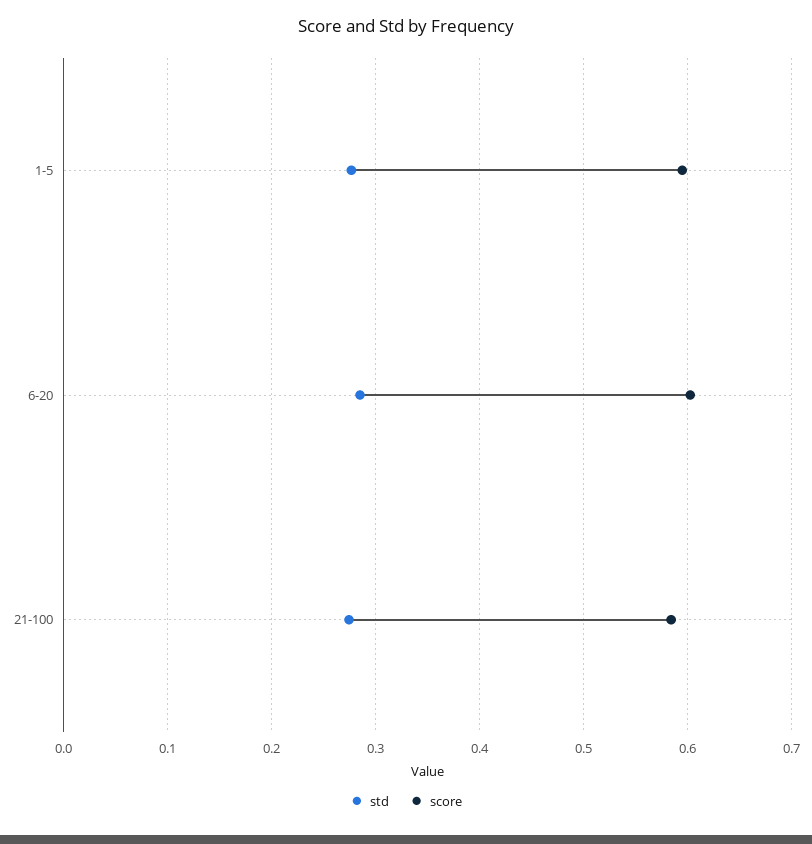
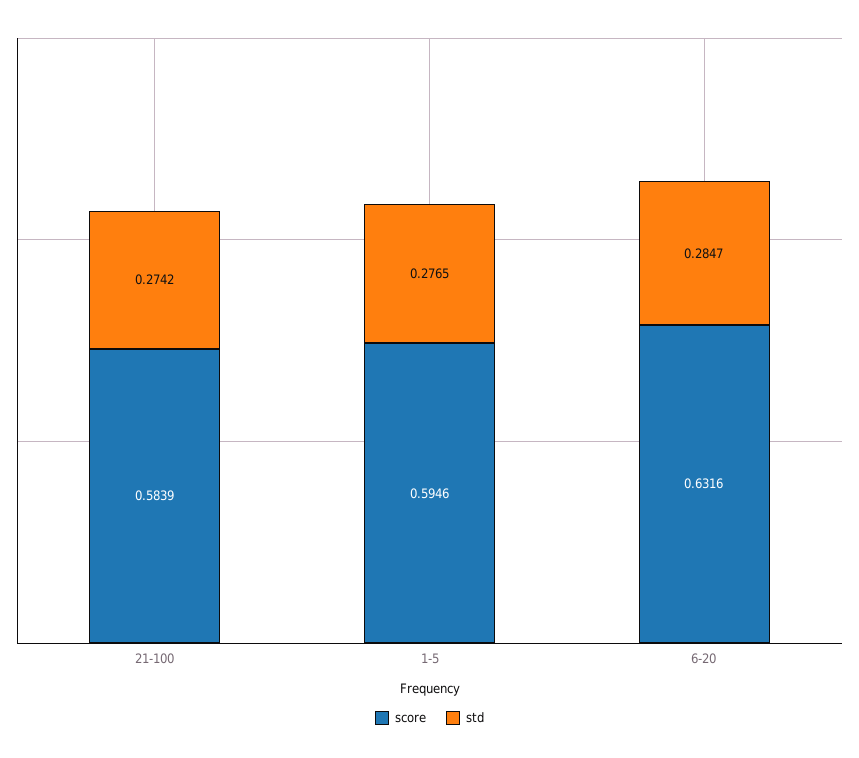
score, 6-20: 0.6 -> 0.6316

